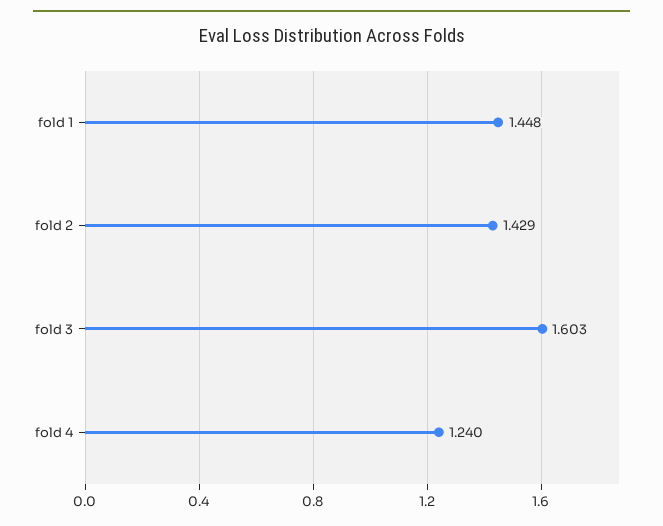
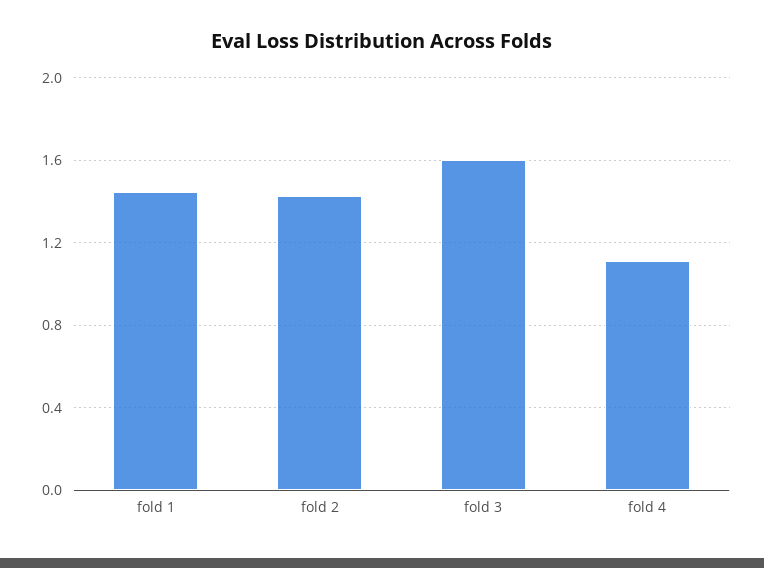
fold 4: 1.24 -> 1.1

